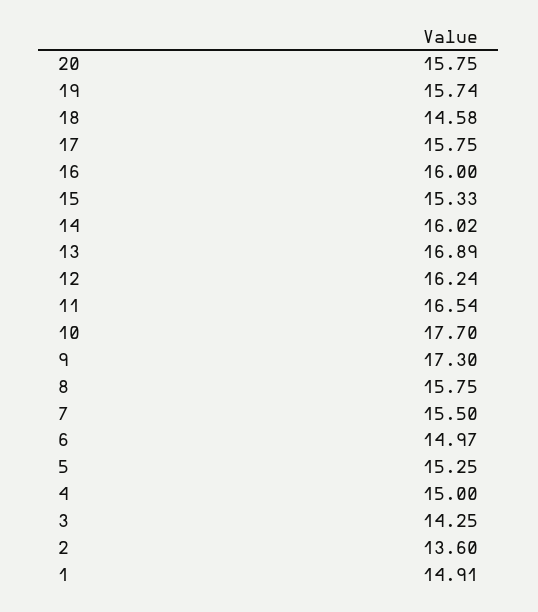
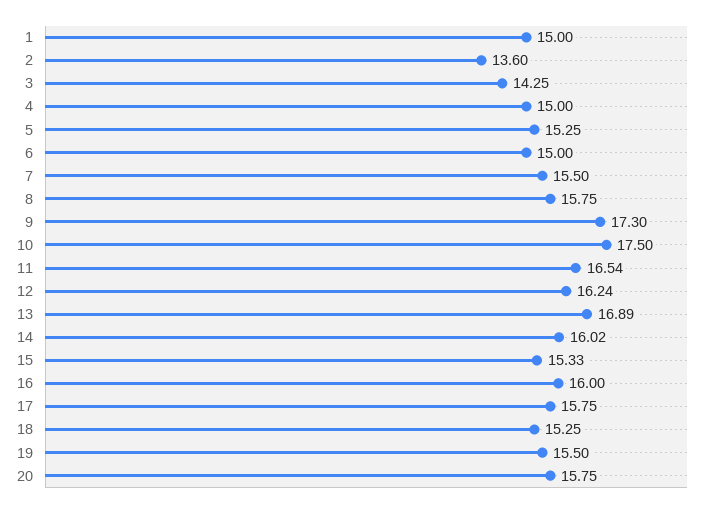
19: 15.74 -> 15.5
18: 14.58 -> 15.25
10: 17.7 -> 17.5
6: 14.97 -> 15
1: 14.91 -> 15

